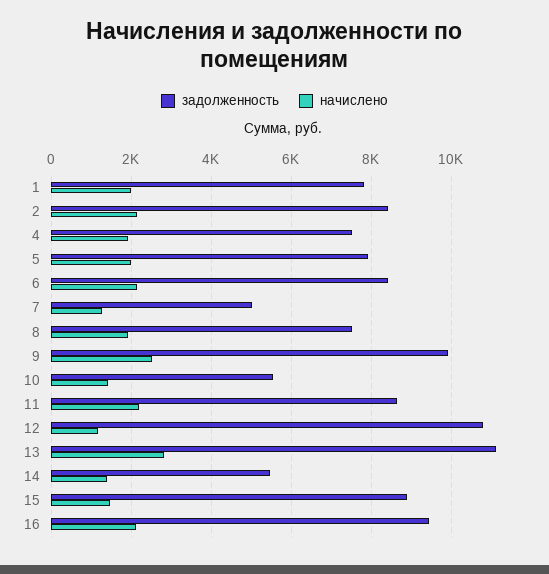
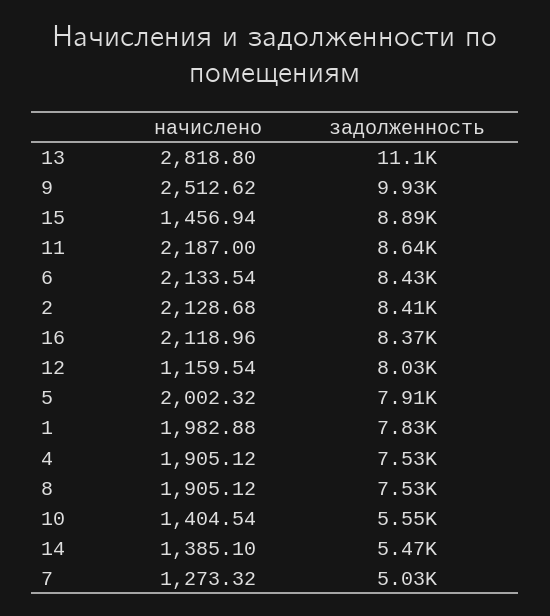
задолженность, 12: 10800 -> 8030
задолженность, 16: 9400 -> 8370

